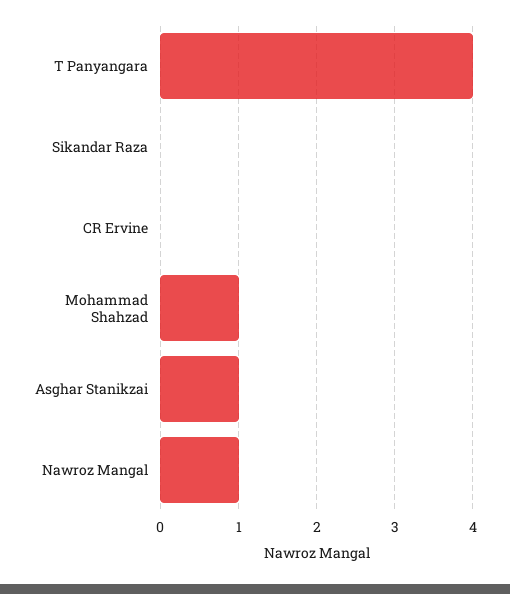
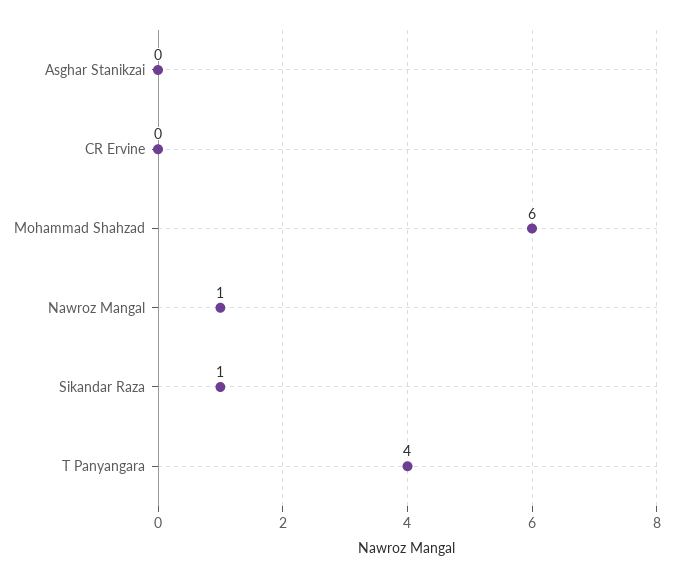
Sikandar Raza: 0 -> 1
Mohammad Shahzad: 1 -> 6
Asghar Stanikzai: 1 -> 0

